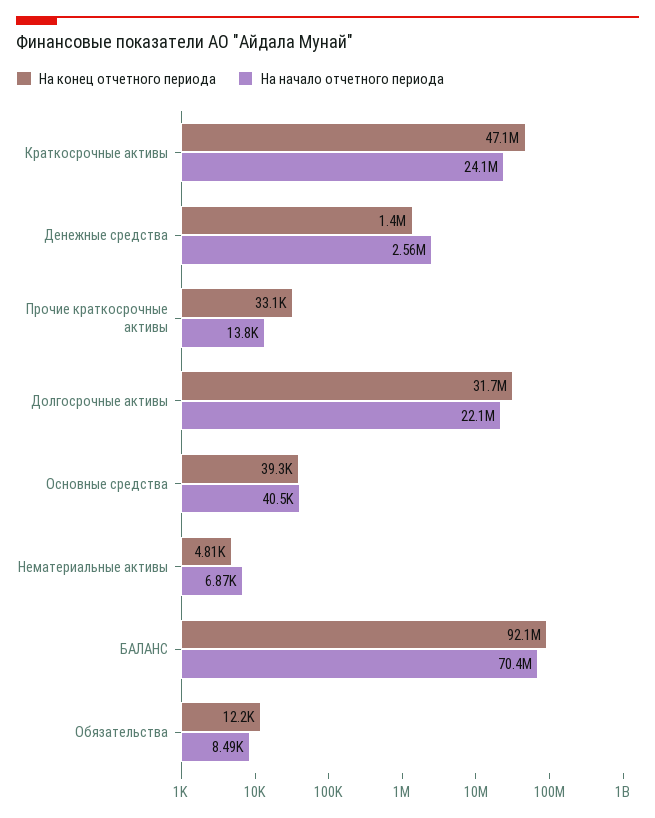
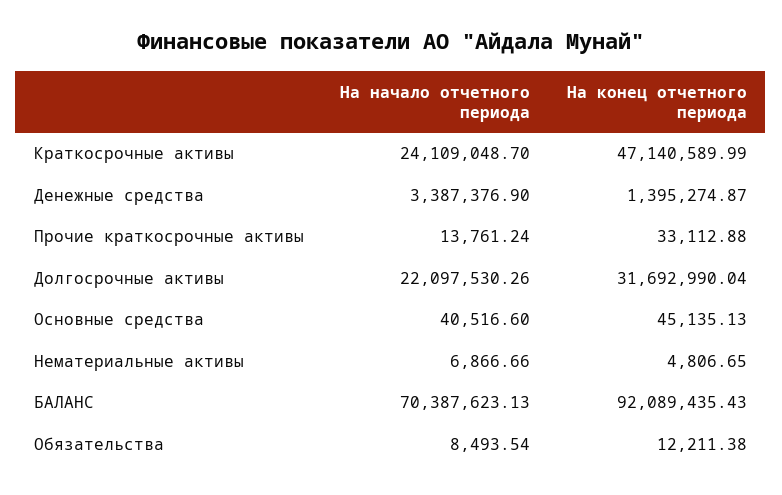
На начало отчетного периода, Денежные средства: 2560000 -> 3387376.9
На конец отчетного периода, Основные средства: 39300 -> 45135.13

